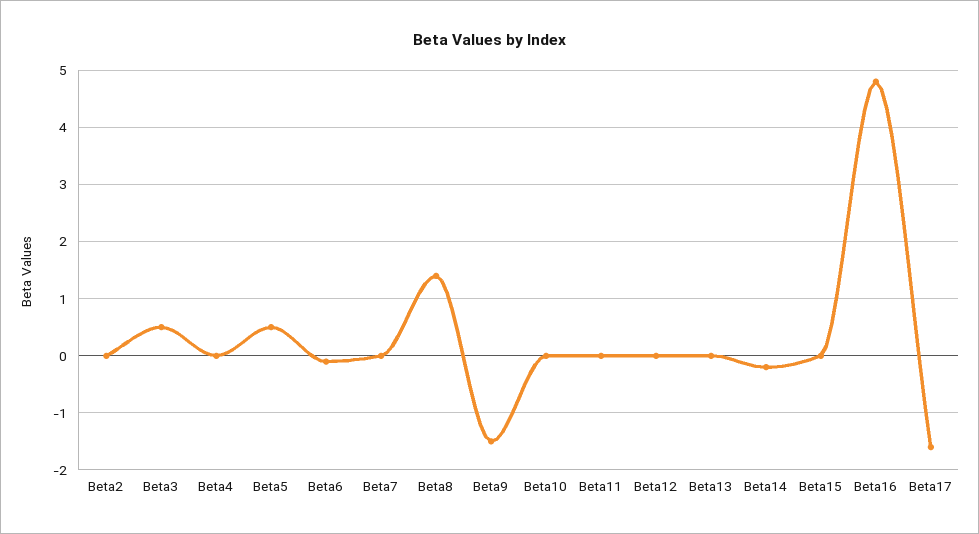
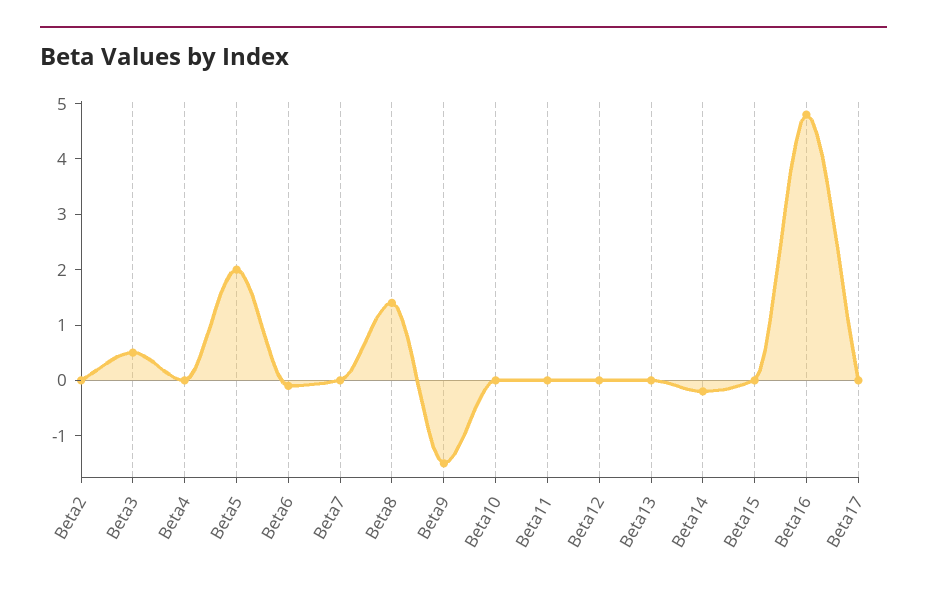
Beta5: 0.5 -> 2
Beta17: -1.5 -> 0

